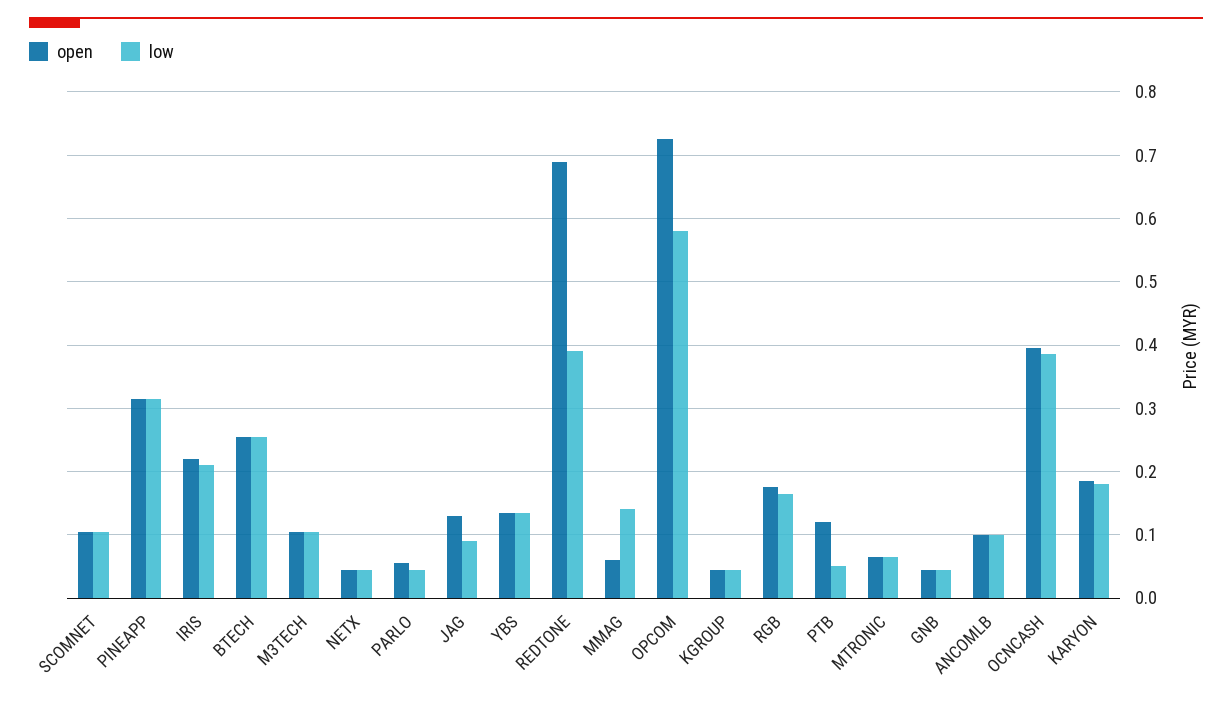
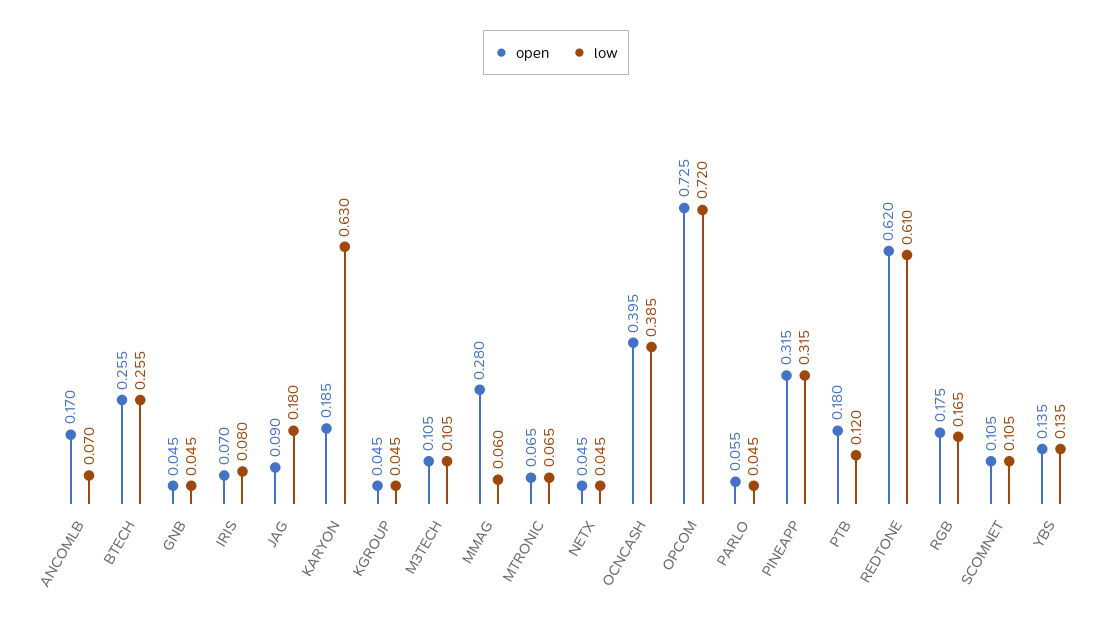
open, IRIS: 0.22 -> 0.07
low, IRIS: 0.21 -> 0.08
open, JAG: 0.13 -> 0.09
low, JAG: 0.09 -> 0.18
open, REDTONE: 0.69 -> 0.62
low, REDTONE: 0.39 -> 0.61
open, MMAG: 0.06 -> 0.28
low, MMAG: 0.14 -> 0.06
low, OPCOM: 0.58 -> 0.72
open, PTB: 0.12 -> 0.18
low, PTB: 0.05 -> 0.12
open, ANCOMLB: 0.1 -> 0.17
low, ANCOMLB: 0.1 -> 0.07
low, KARYON: 0.18 -> 0.63

